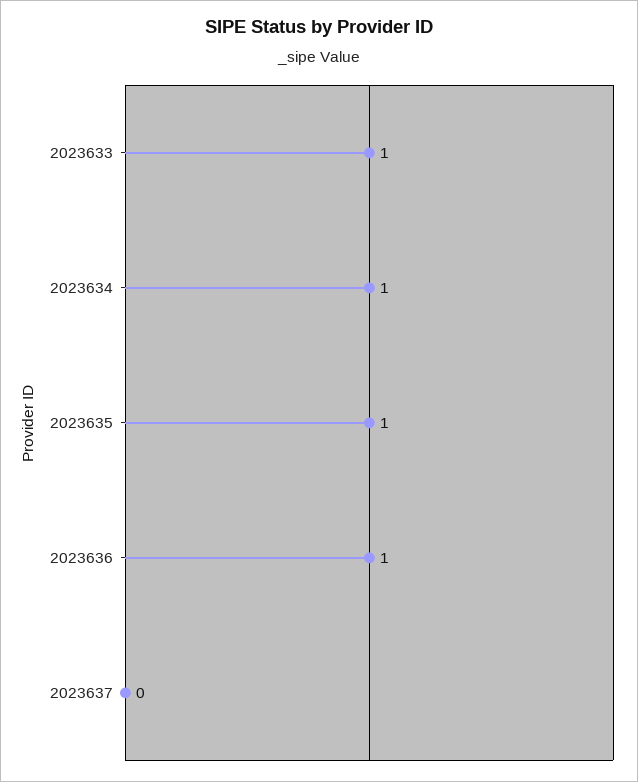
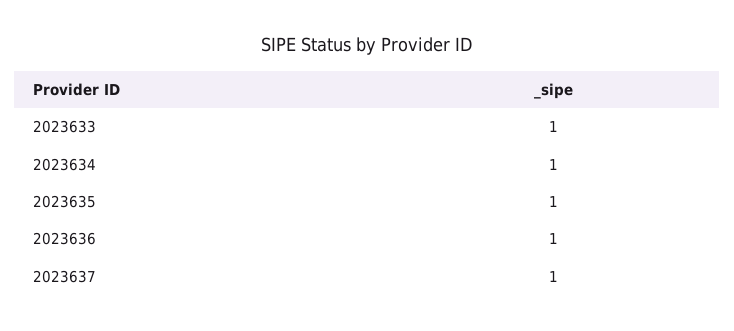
2023637: 0 -> 1

